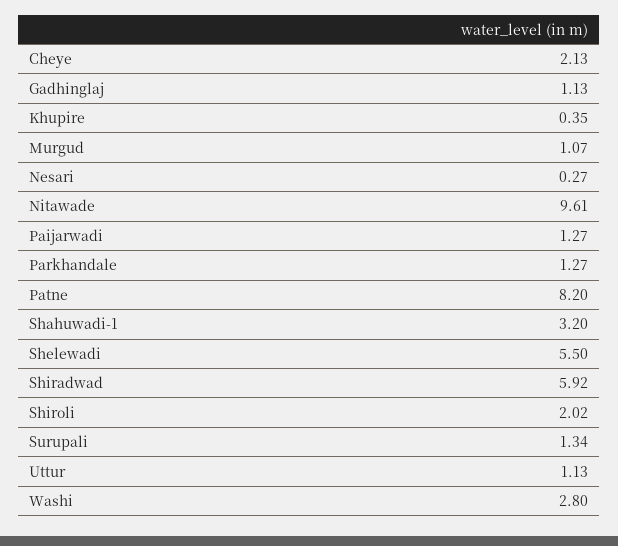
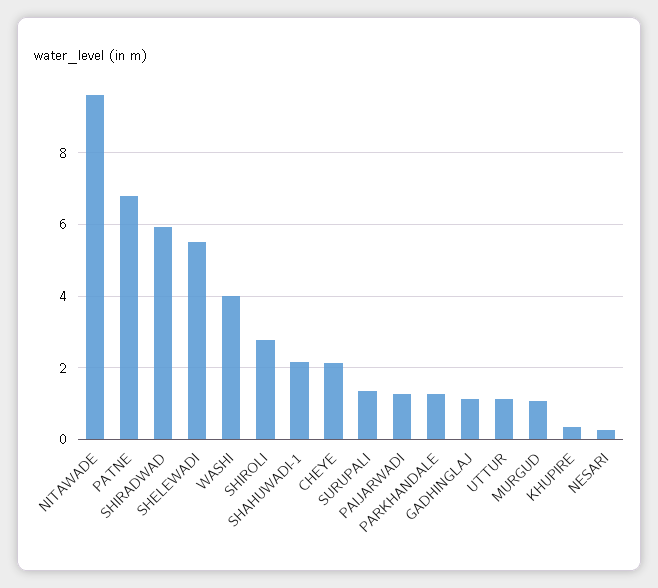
Patne: 8.2 -> 6.8
Shahuwadi-1: 3.2 -> 2.2
Shiroli: 2.02 -> 2.8
Washi: 2.8 -> 4

